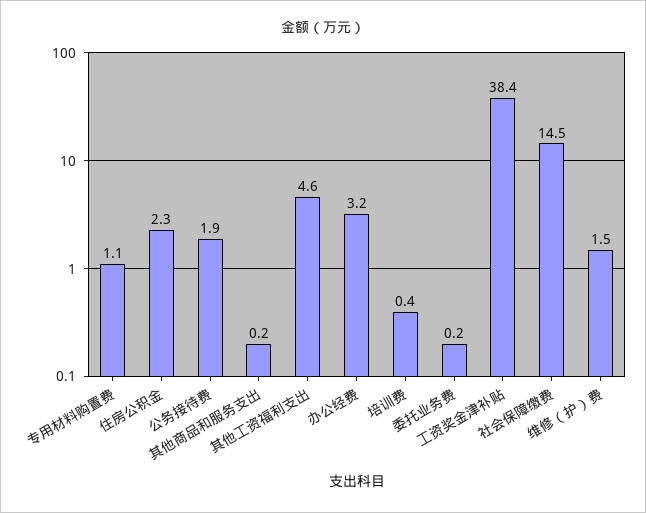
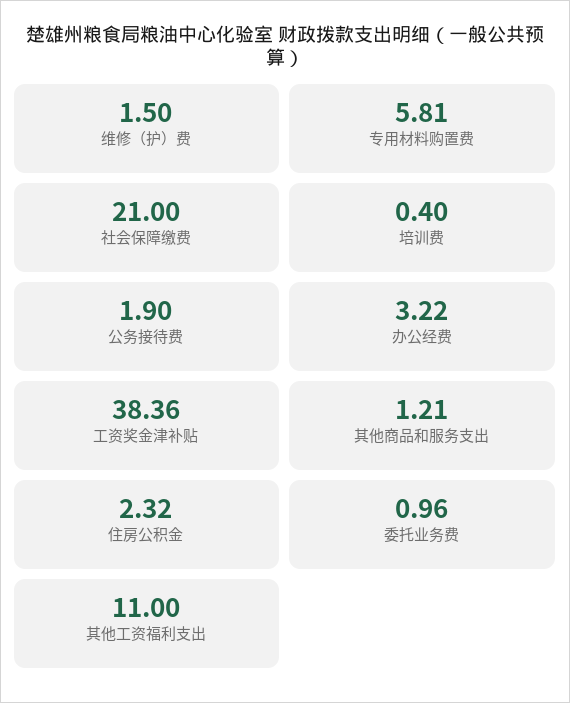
专用材料购置费: 1.1 -> 5.81
其他商品和服务支出: 0.2 -> 1.21
其他工资福利支出: 4.6 -> 11
委托业务费: 0.2 -> 0.96
社会保障缴费: 14.5 -> 21

